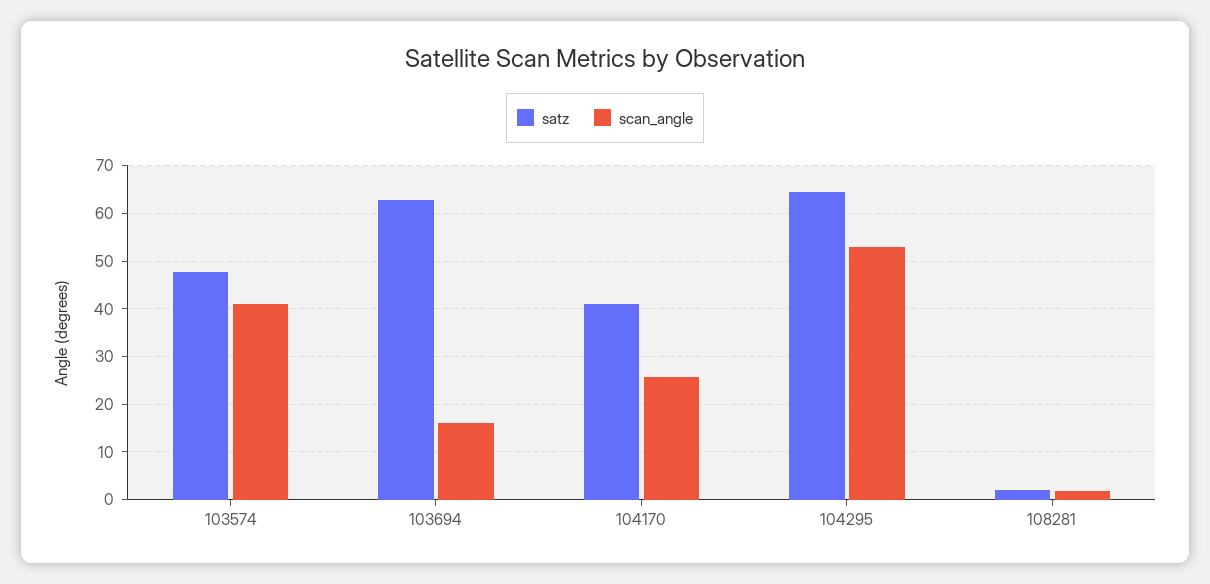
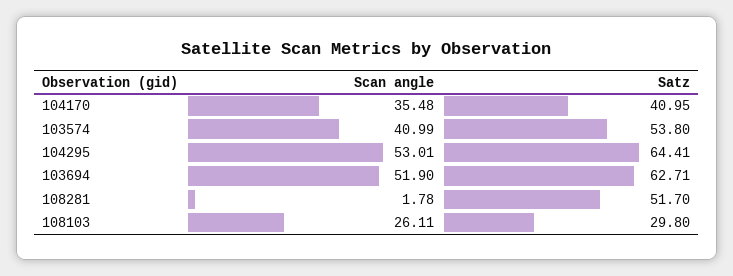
satz, 103574: 48 -> 53.8
scan_angle, 103694: 16 -> 51.9
scan_angle, 104170: 26 -> 35.48
satz, 108281: 2 -> 51.7
scan_angle, 108103: none -> 26.11
satz, 108103: none -> 29.8

